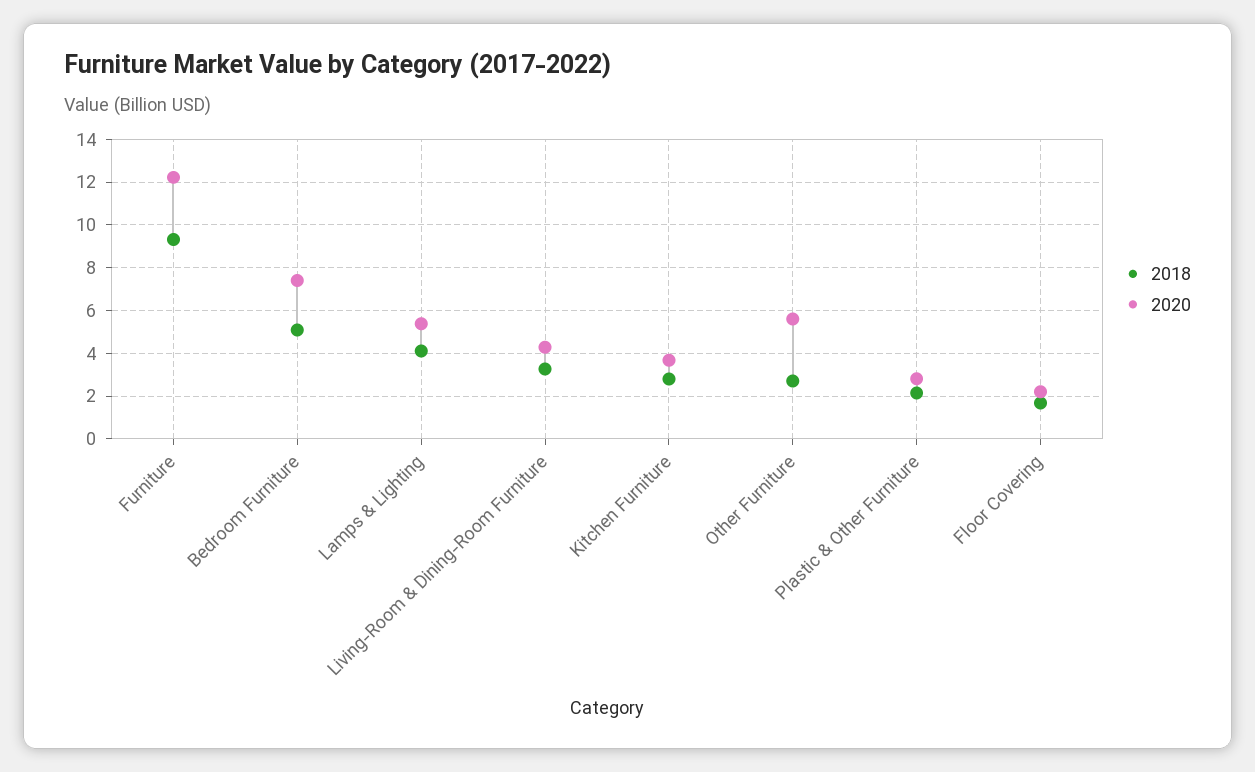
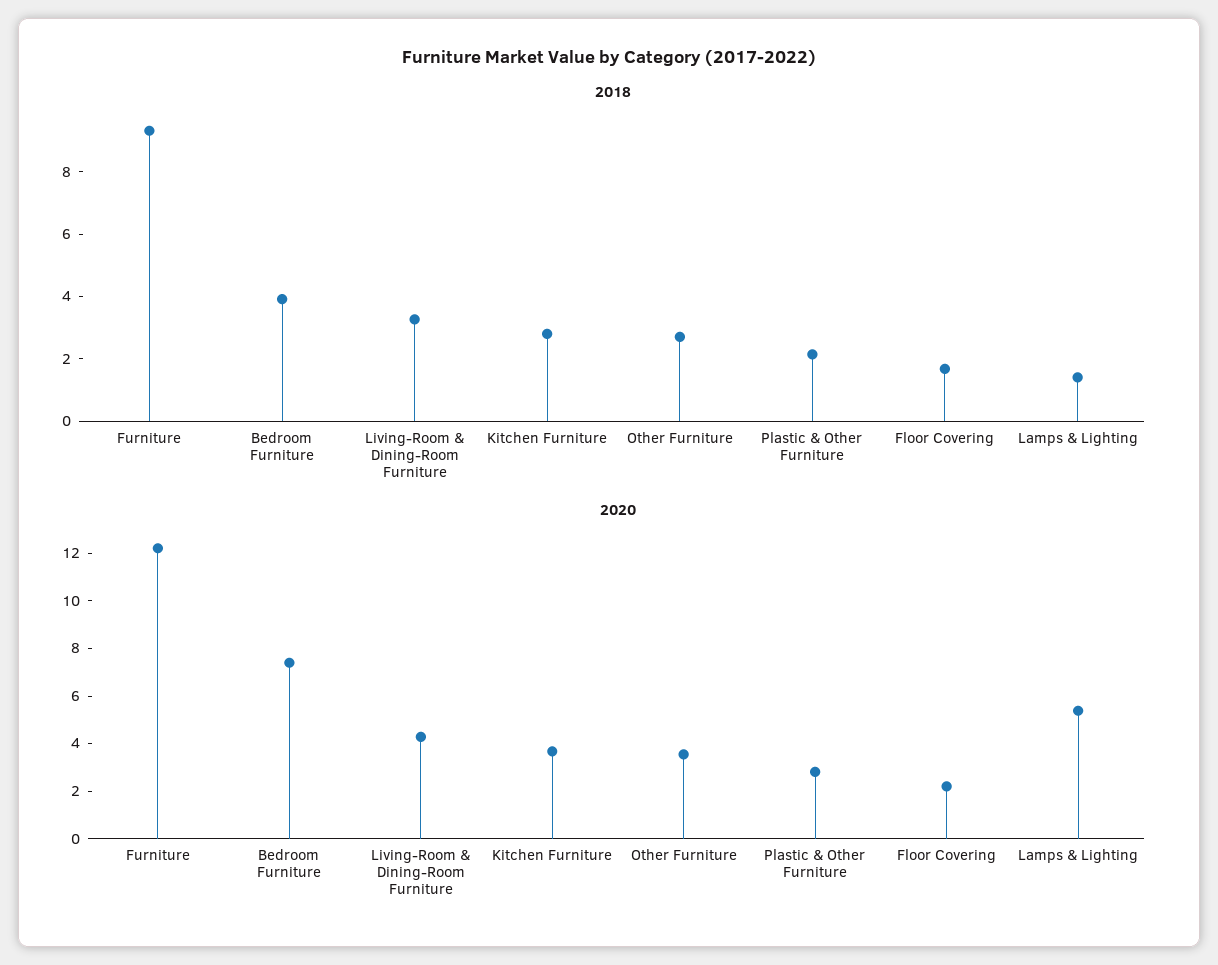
2018, Bedroom Furniture: 5 -> 4
2018, Lamps & Lighting: 4 -> 1.5
2020, Other Furniture: 5.5 -> 3.5

